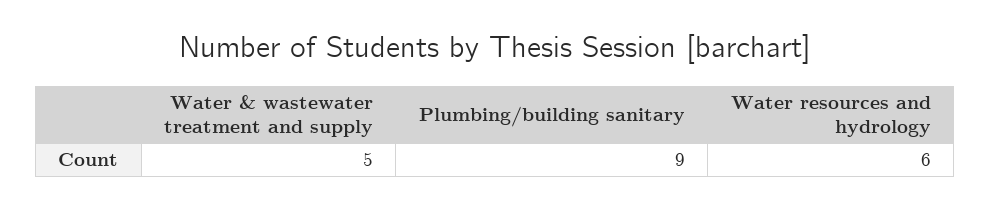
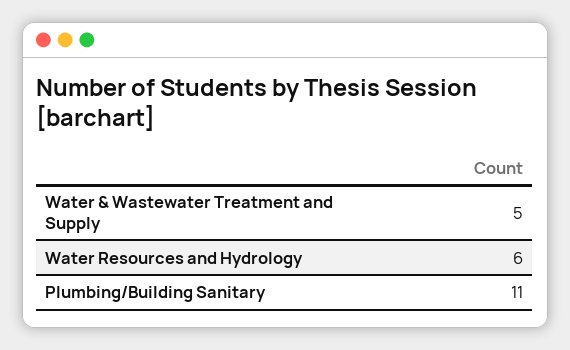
Plumbing/building sanitary: 9 -> 11

